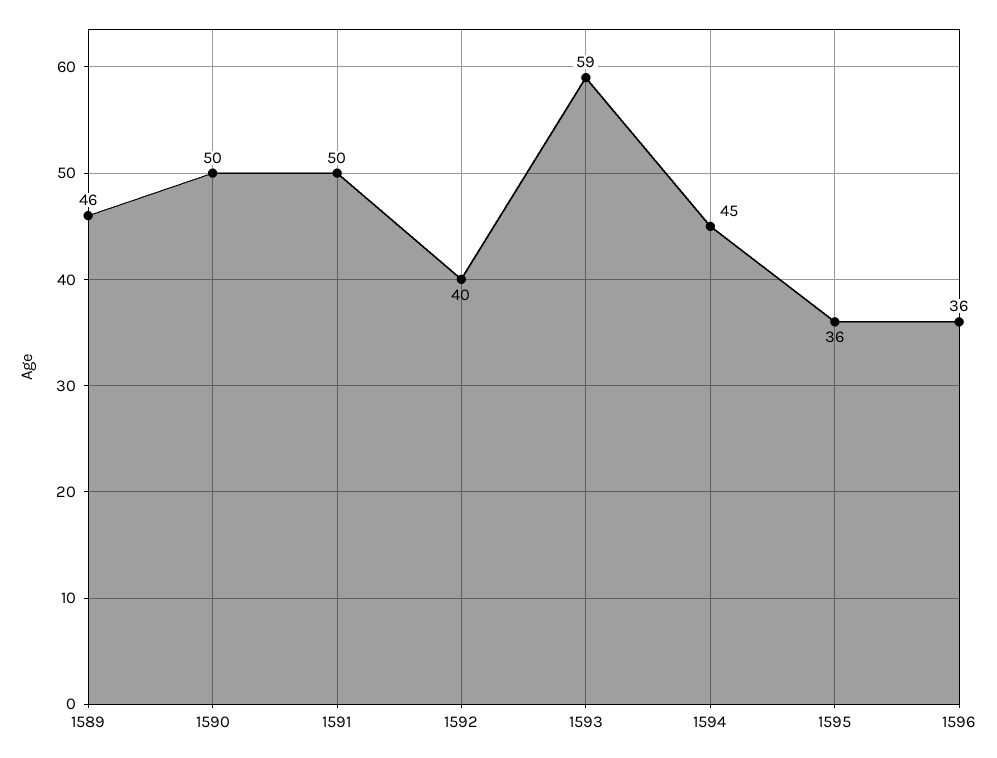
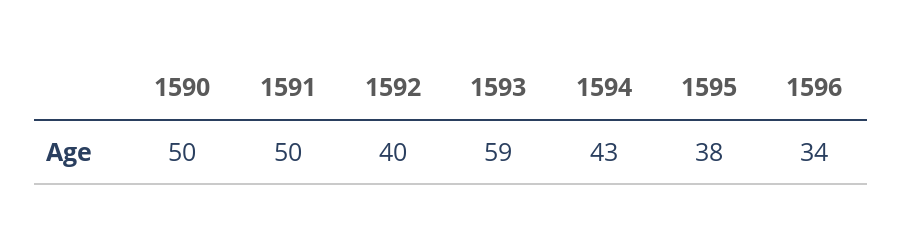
1589: 46 -> none
1594: 45 -> 43
1595: 36 -> 38
1596: 36 -> 34

